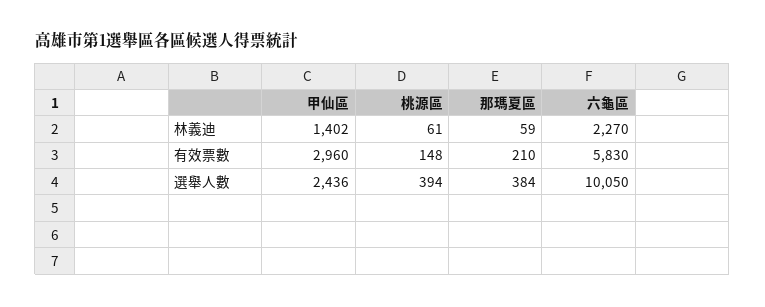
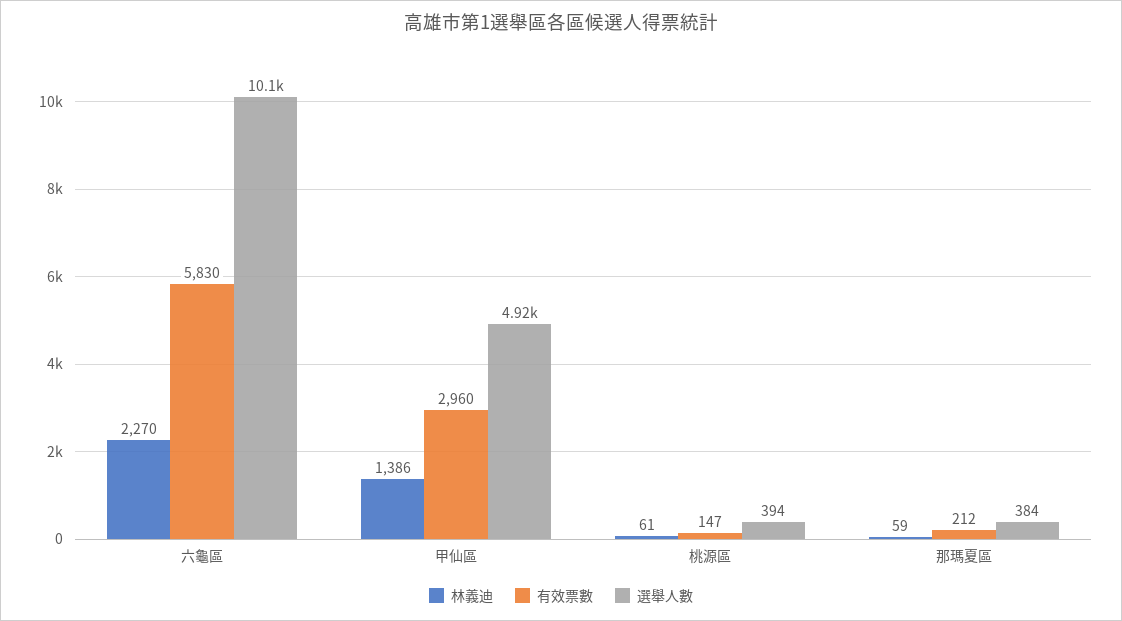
林義迪, 甲仙區: 1402 -> 1386
有效票數, 桃源區: 148 -> 147
有效票數, 那瑪夏區: 210 -> 212
選舉人數, 甲仙區: 2436 -> 4920

